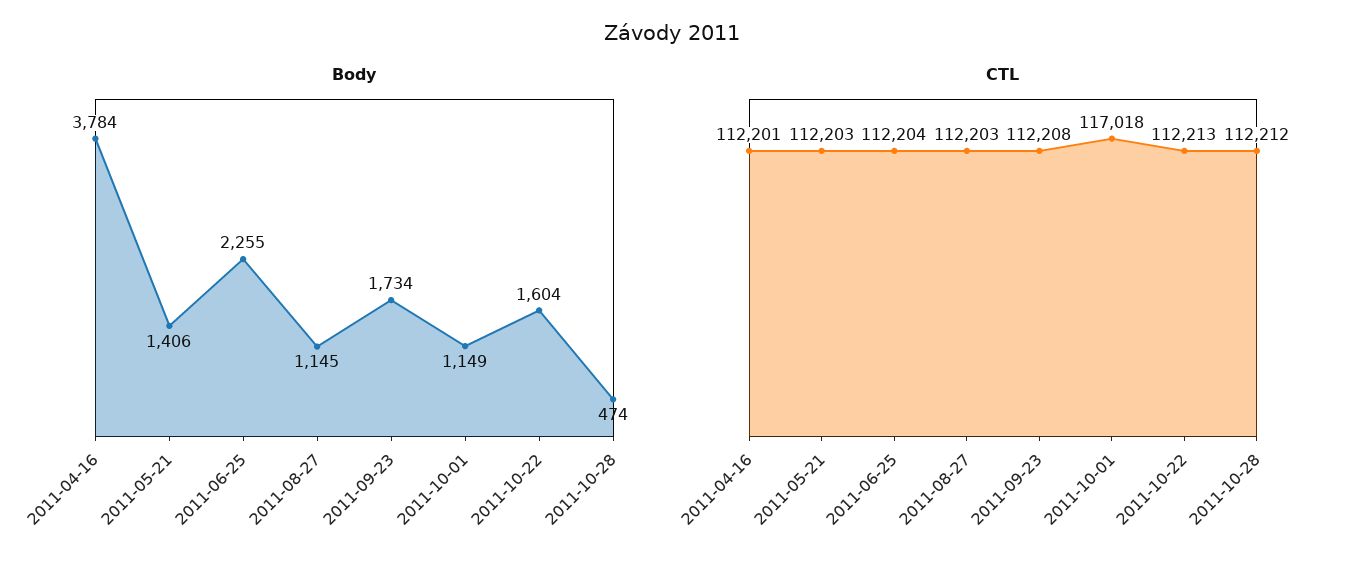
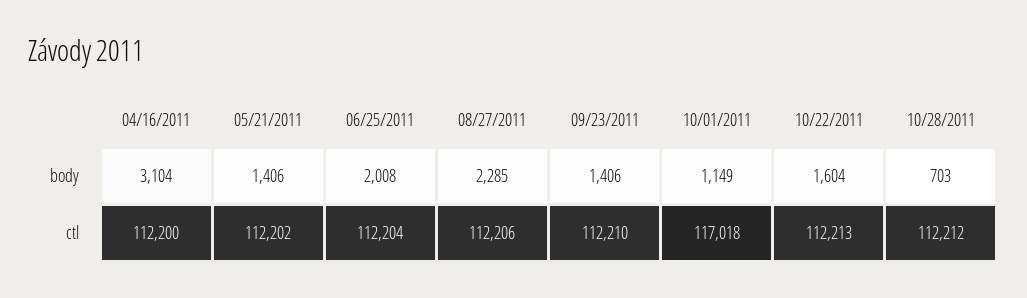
Body, 2011-04-16: 3784 -> 3104
Body, 2011-06-25: 2255 -> 2008
Body, 2011-08-27: 1145 -> 2285
Body, 2011-09-23: 1734 -> 1406
Body, 2011-10-28: 474 -> 703
CTL, 2011-04-16: 112201 -> 112200
CTL, 2011-05-21: 112203 -> 112202
CTL, 2011-08-27: 112203 -> 112206
CTL, 2011-09-23: 112208 -> 112210

